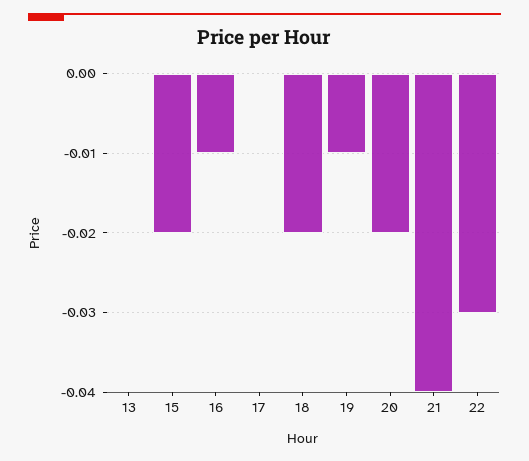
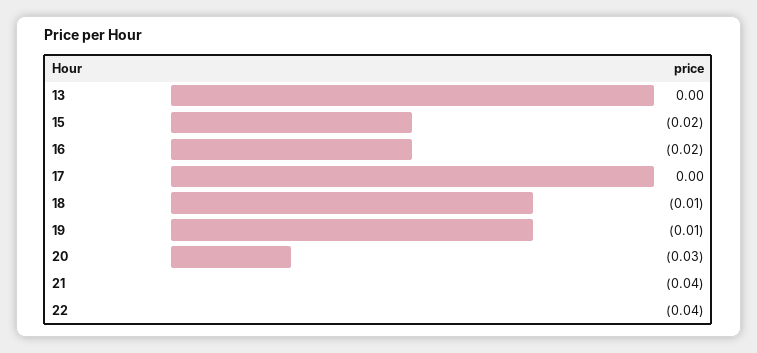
16: -0.01 -> -0.02
18: -0.02 -> -0.01
20: -0.02 -> -0.03
22: -0.03 -> -0.04

